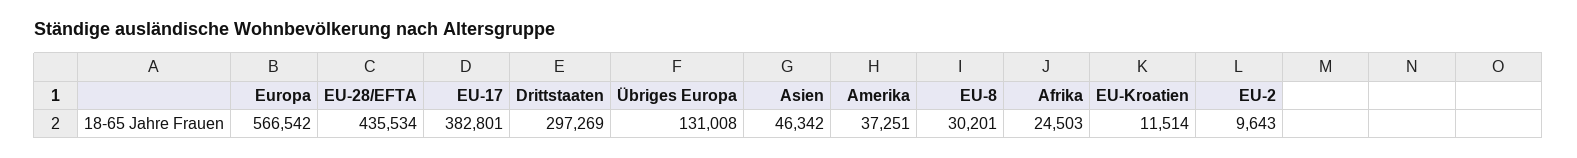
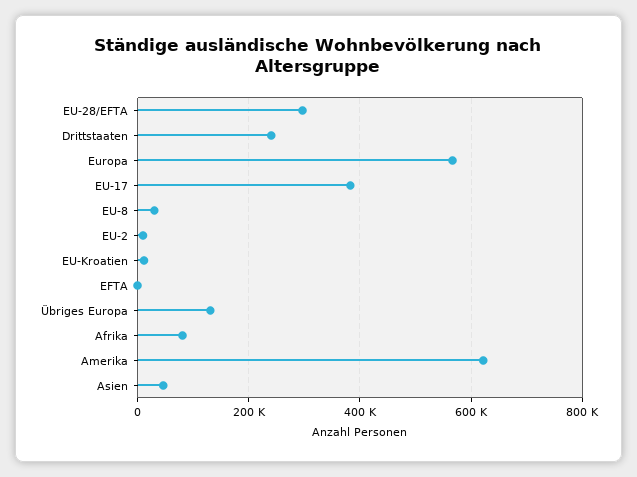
EU-28/EFTA: 435534 -> 300000
Drittstaaten: 297269 -> 240000
Amerika: 37251 -> 620000
Afrika: 24503 -> 80000
EFTA: none -> 0

